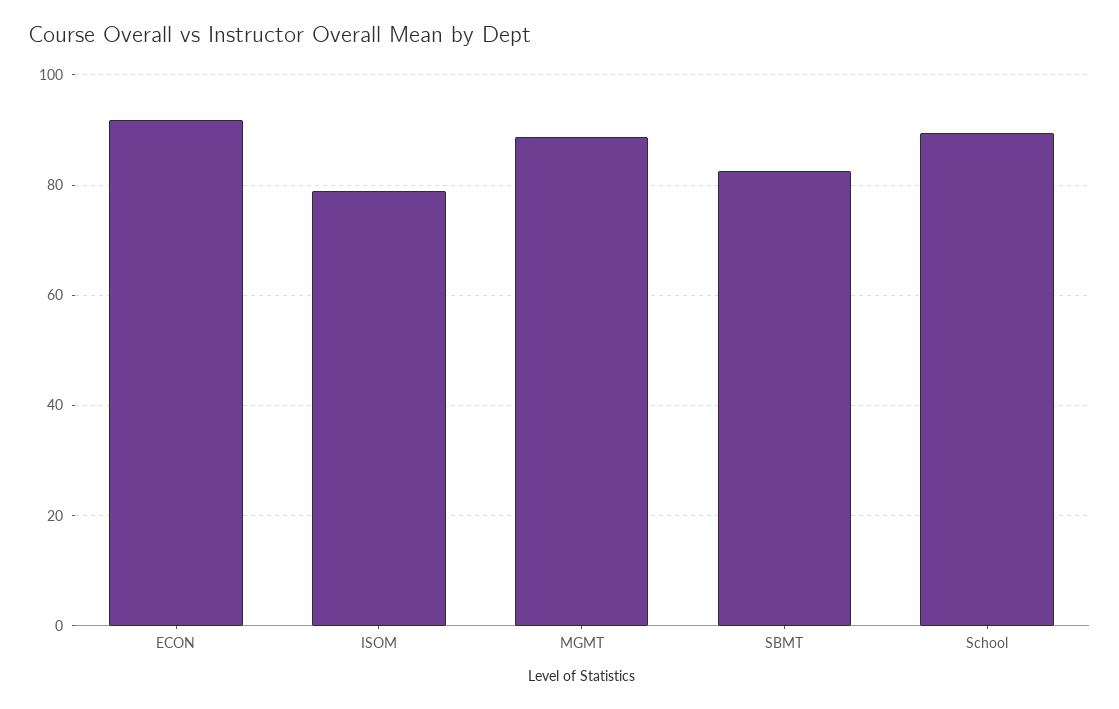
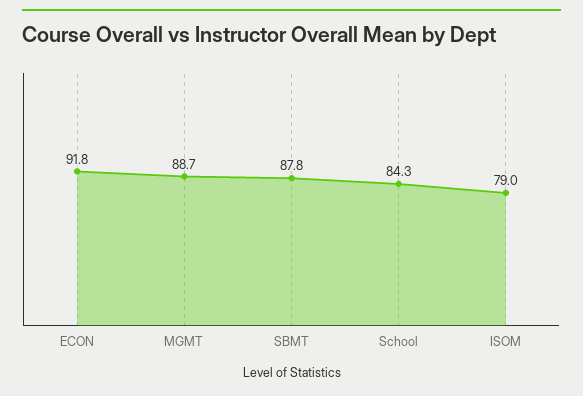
SBMT: 82 -> 87.8
School: 90 -> 84.3

